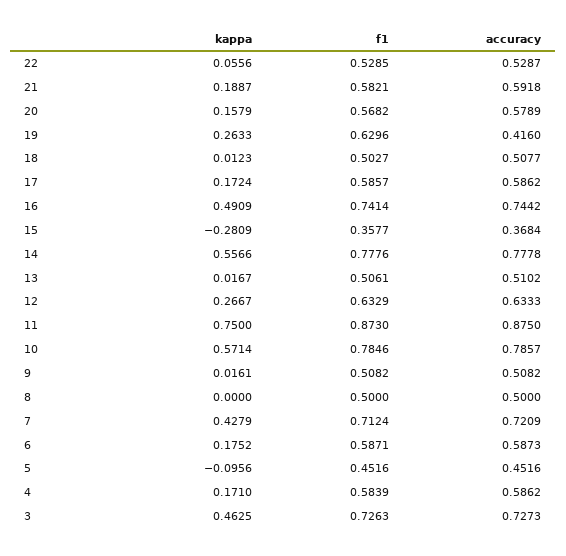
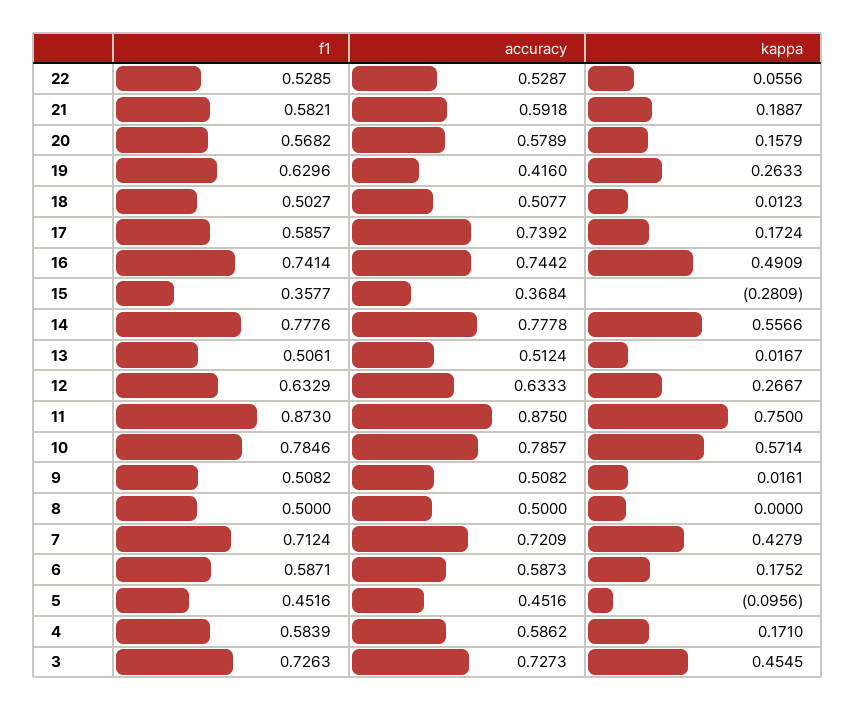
accuracy, 17: 0.5862 -> 0.7392
accuracy, 13: 0.5102 -> 0.5124
kappa, 3: 0.4625 -> 0.4545

